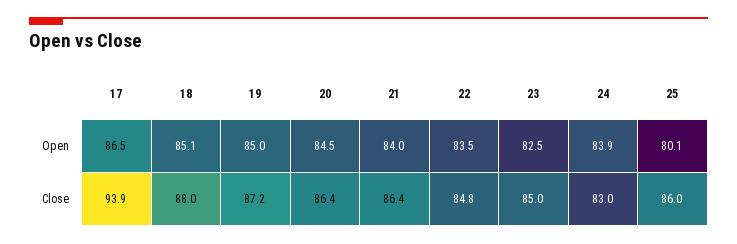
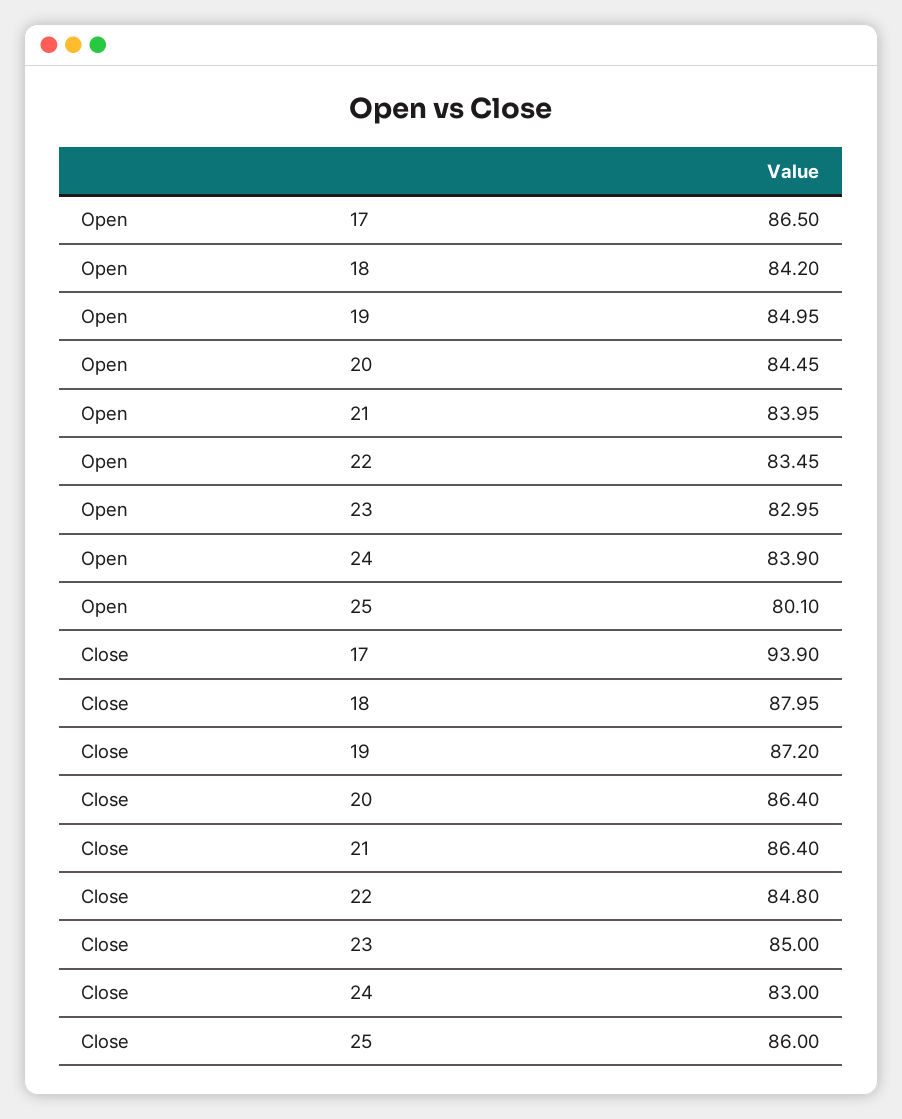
18, Open: 85.1 -> 84.2
23, Open: 82.5 -> 82.95

